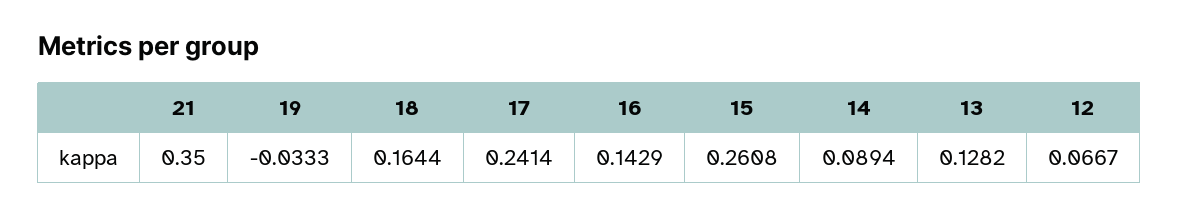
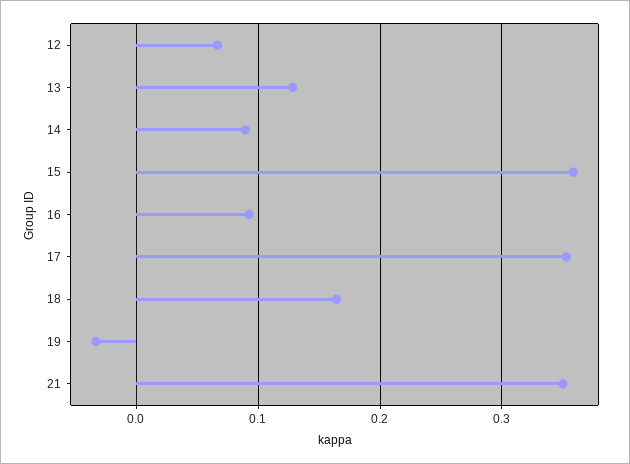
17: 0.2414 -> 0.35
16: 0.1429 -> 0.09
15: 0.2608 -> 0.36

